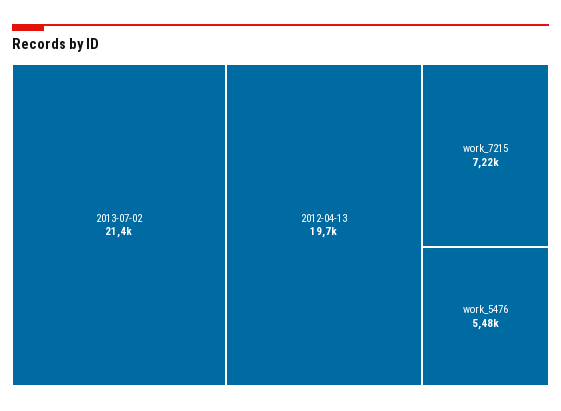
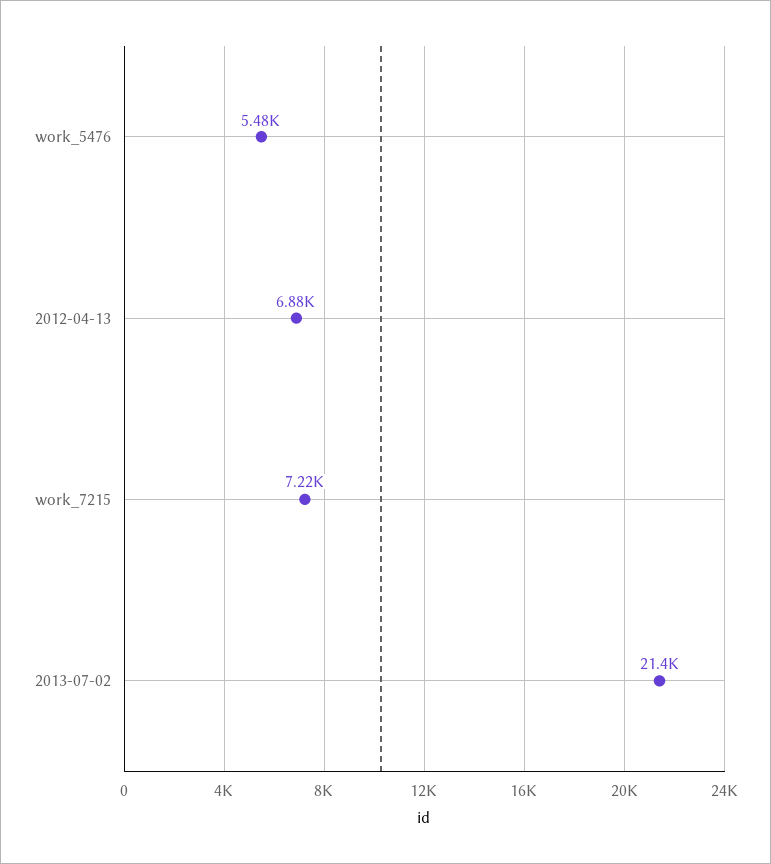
2012-04-13: 19700 -> 6880

